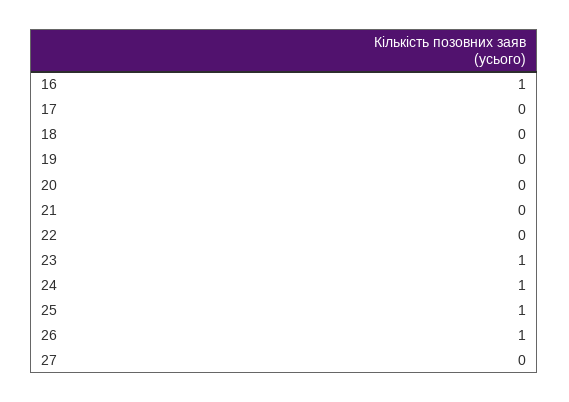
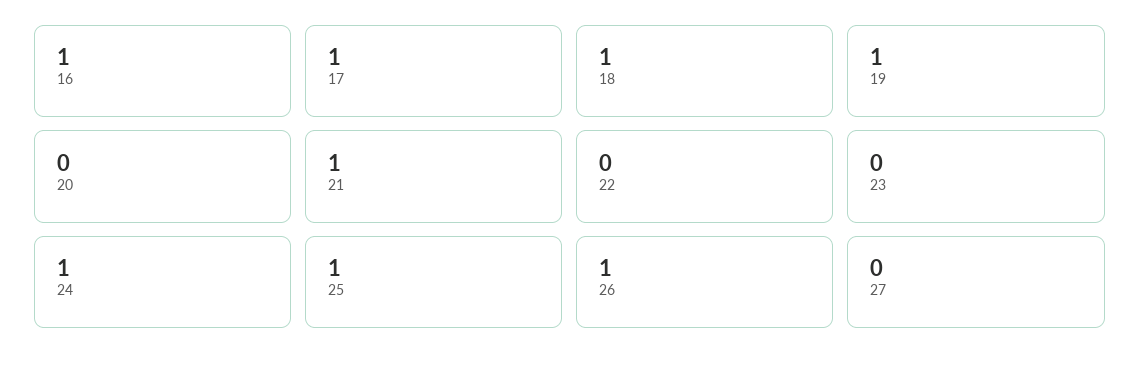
17: 0 -> 1
18: 0 -> 1
19: 0 -> 1
21: 0 -> 1
23: 1 -> 0

